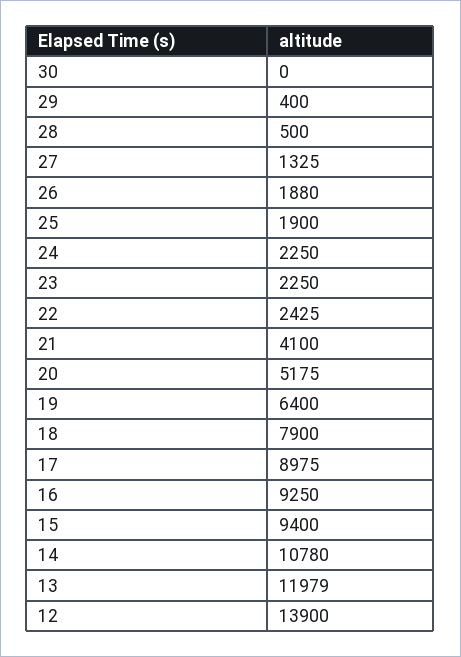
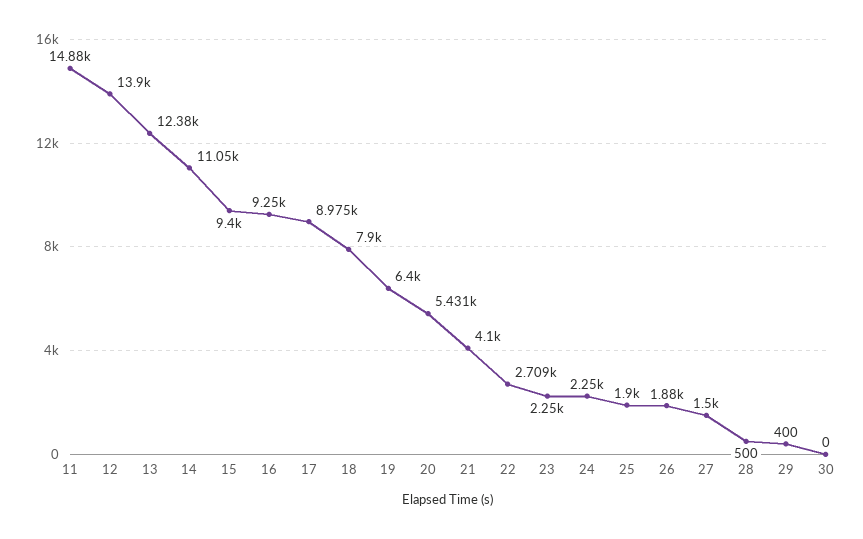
27: 1325 -> 1500
22: 2425 -> 2709
20: 5175 -> 5431
14: 10780 -> 11050
13: 11979 -> 12380
11: none -> 14880

